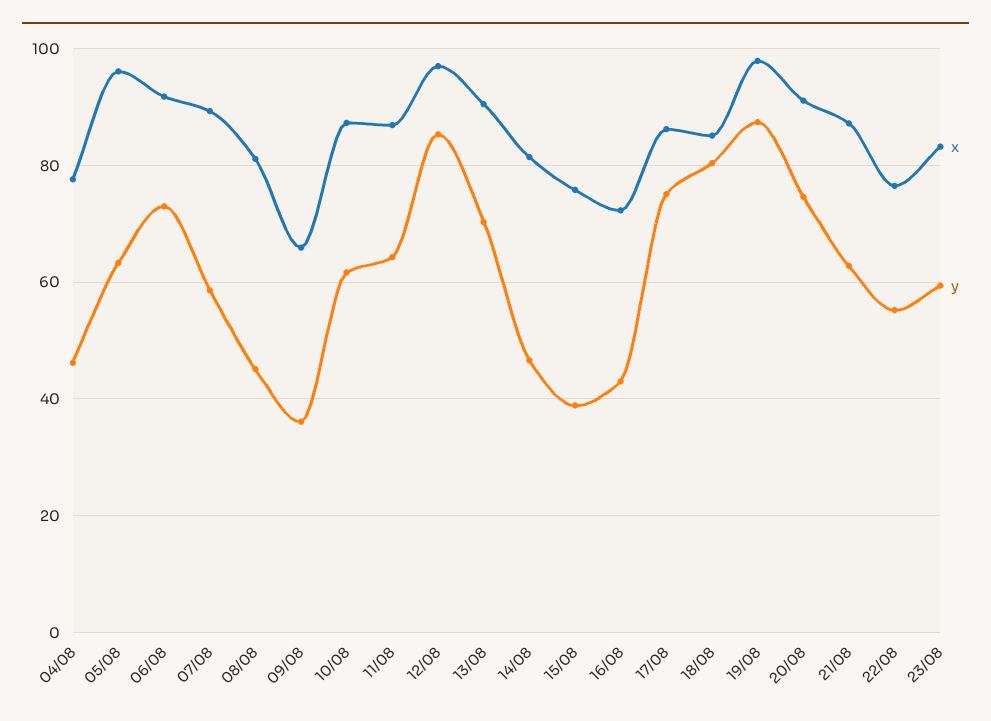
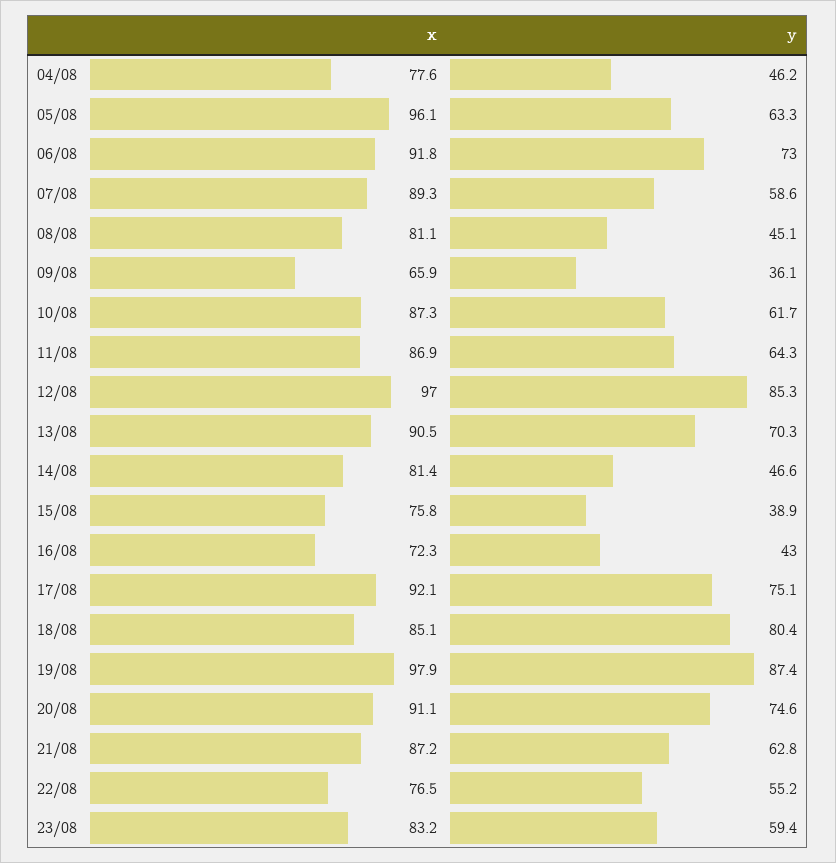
x, 17/08: 86 -> 92.1

